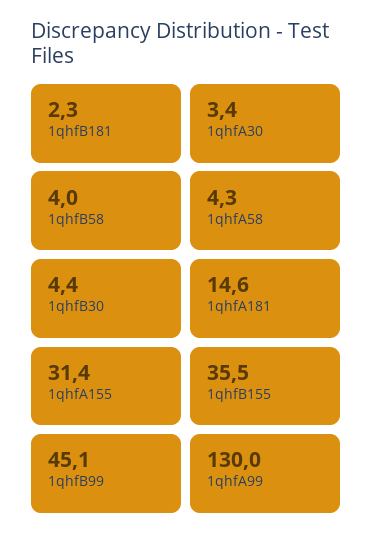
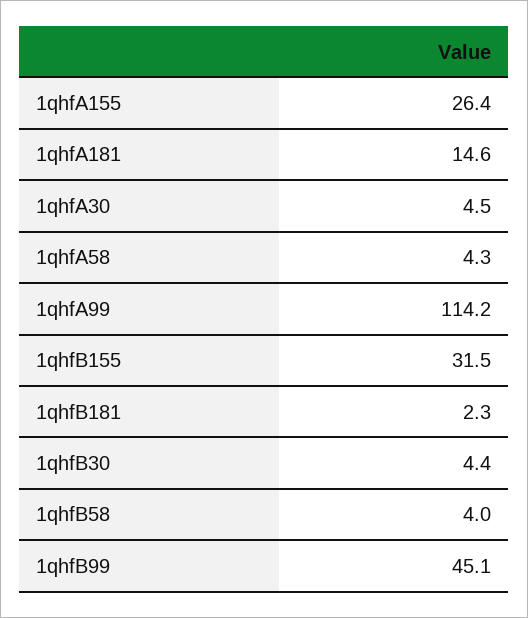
1qhfA30: 3.4 -> 4.5
1qhfA155: 31.4 -> 26.4
1qhfB155: 35.5 -> 31.5
1qhfA99: 130 -> 114.2

